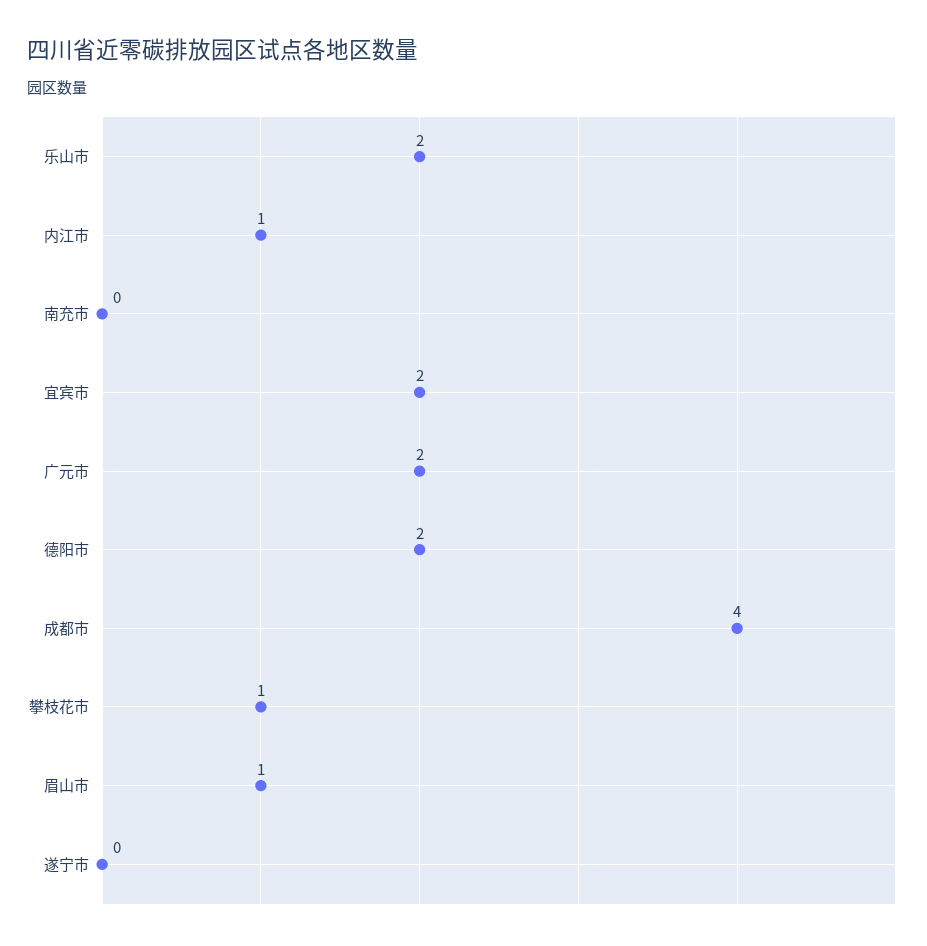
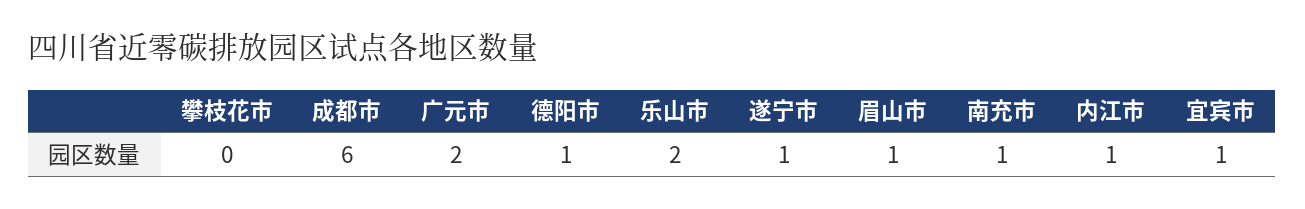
南充市: 0 -> 1
宜宾市: 2 -> 1
德阳市: 2 -> 1
成都市: 4 -> 6
攀枝花市: 1 -> 0
遂宁市: 0 -> 1

